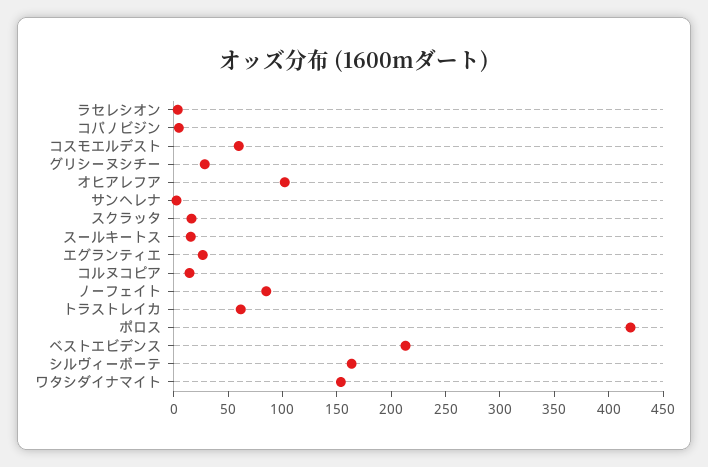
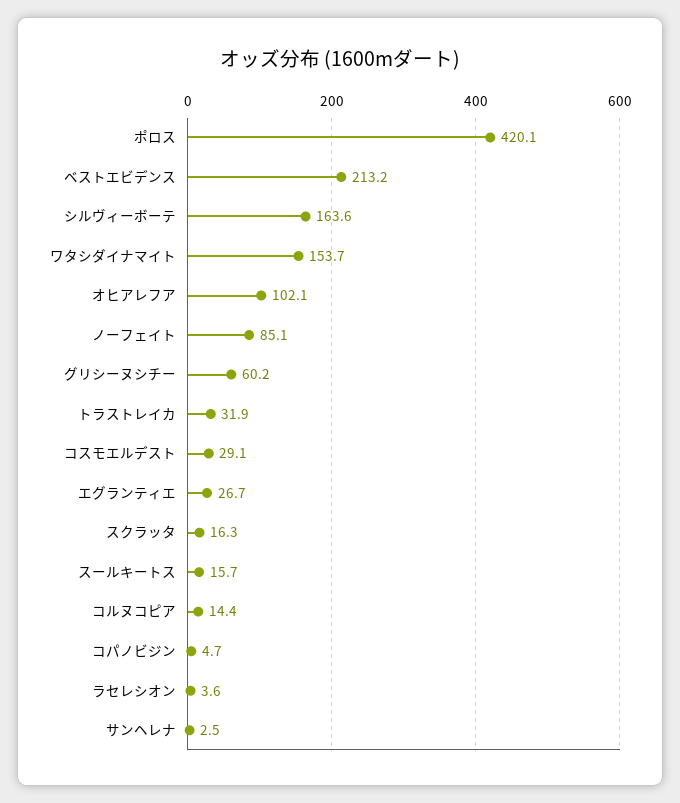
コスモエルデスト: 60 -> 29.1
グリシーヌシチー: 30 -> 60.2
トラストレイカ: 60 -> 31.9

